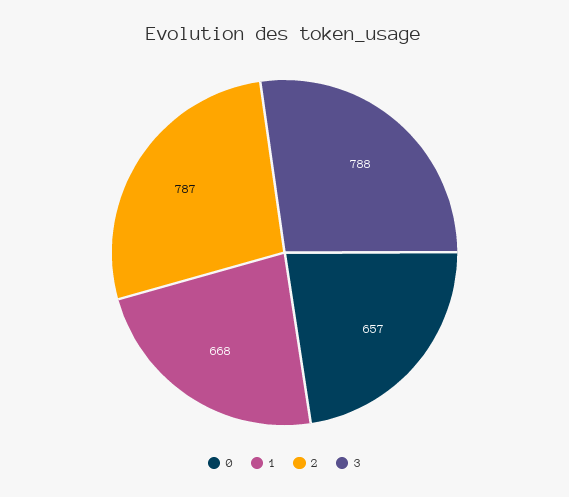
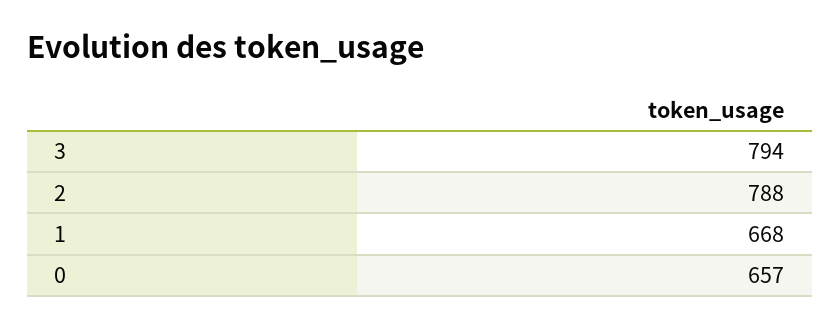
2: 787 -> 788
3: 788 -> 794

